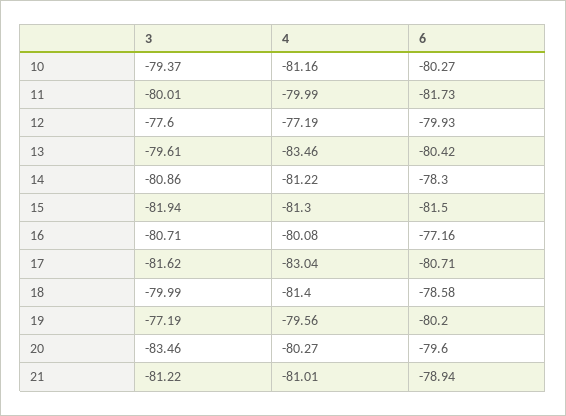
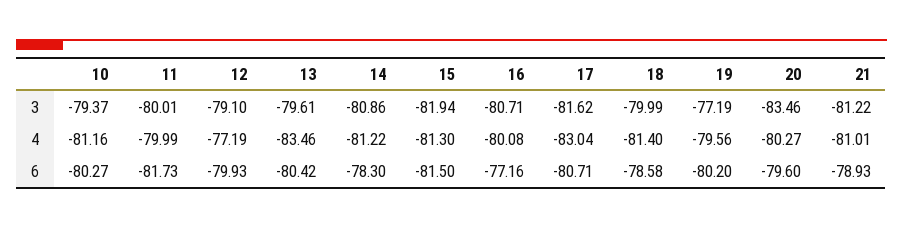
3, 12: -77.6 -> -79.1
6, 21: -78.94 -> -78.93

